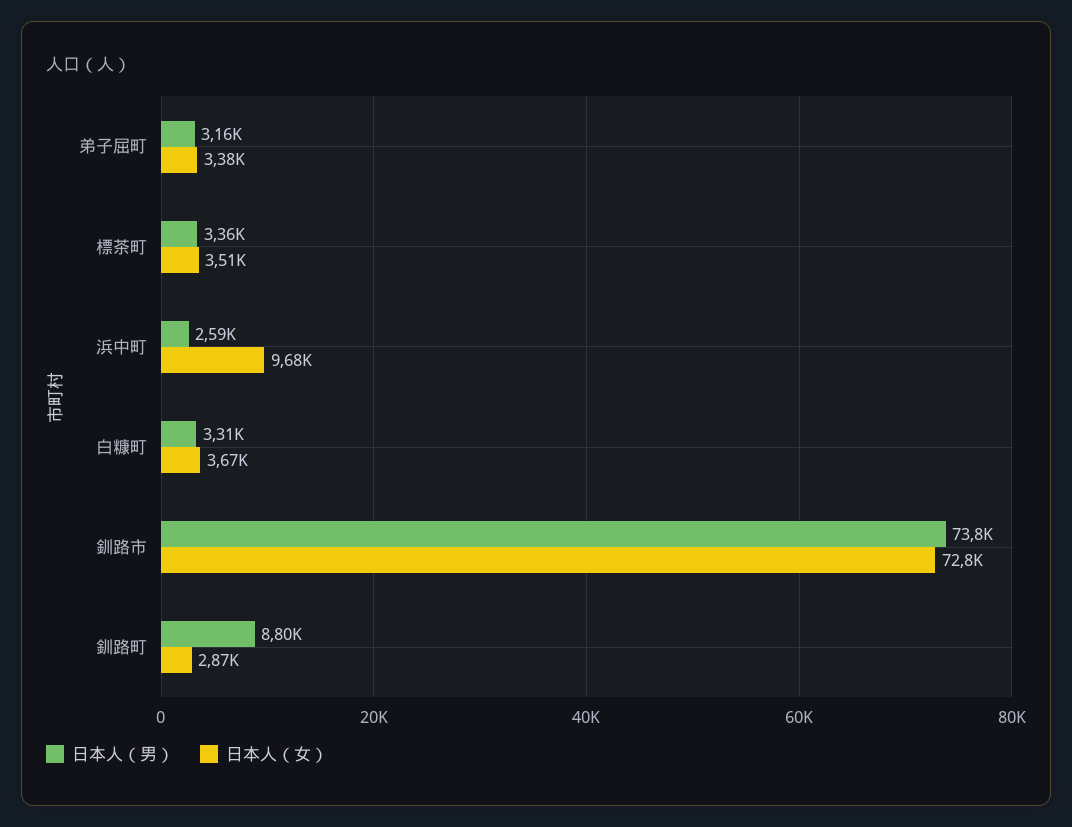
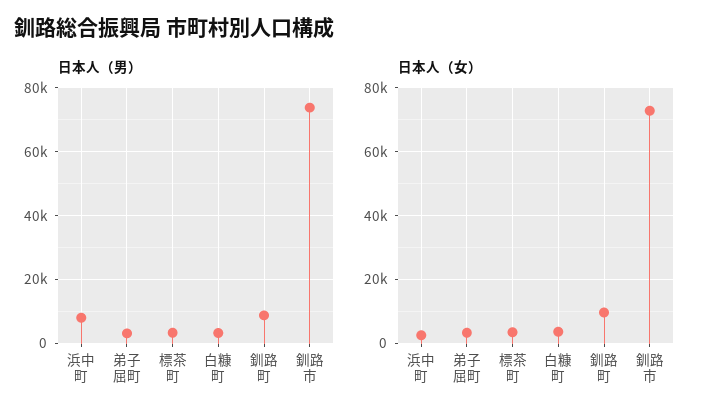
日本人（男）, 浜中町: 2590 -> 8000
日本人（女）, 浜中町: 9680 -> 2000
日本人（女）, 釧路町: 2870 -> 10000

